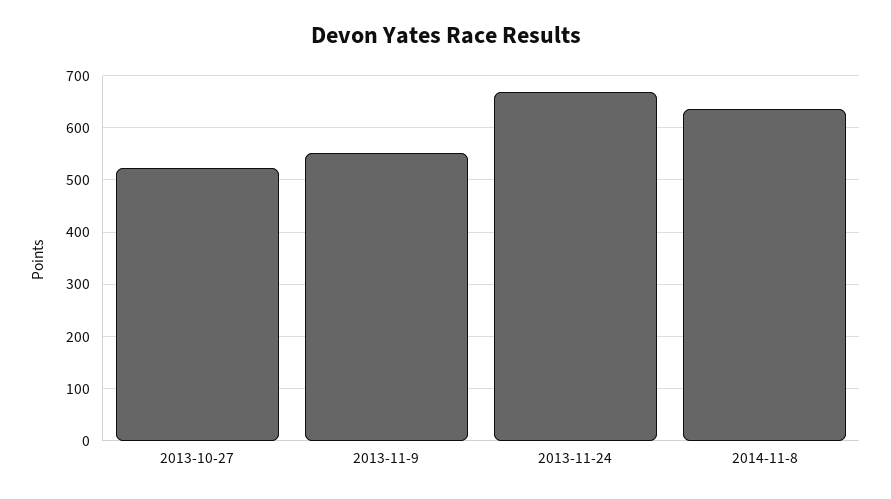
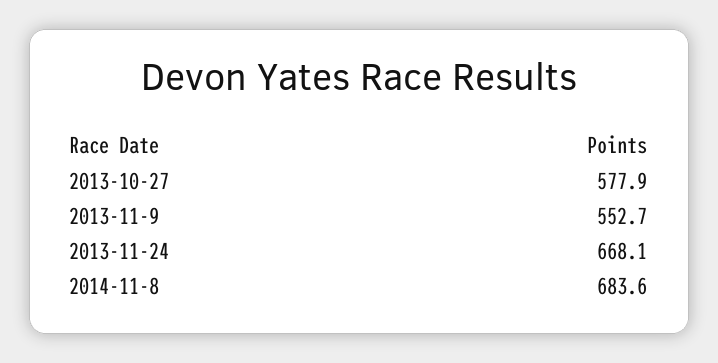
2013-10-27: 520 -> 577.9
2014-11-8: 640 -> 683.6

